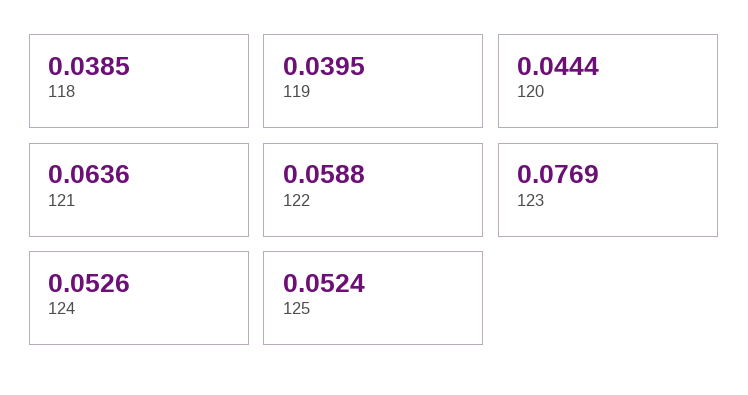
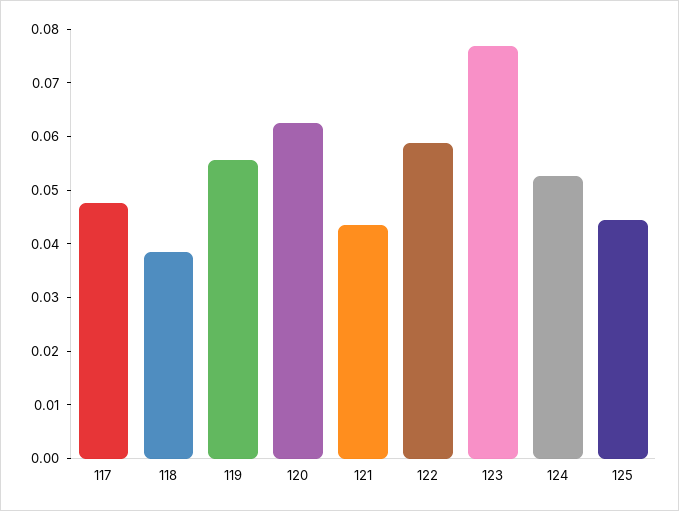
119: 0.0395 -> 0.056
120: 0.0444 -> 0.062
121: 0.0636 -> 0.044
125: 0.0524 -> 0.044
117: none -> 0.048

